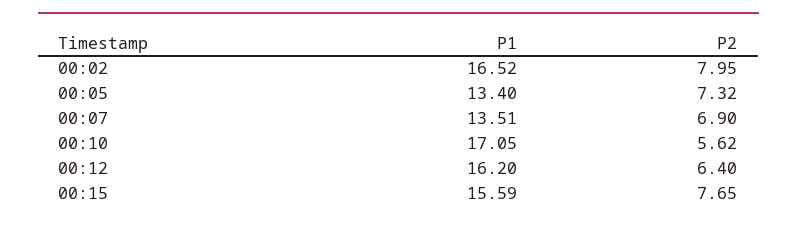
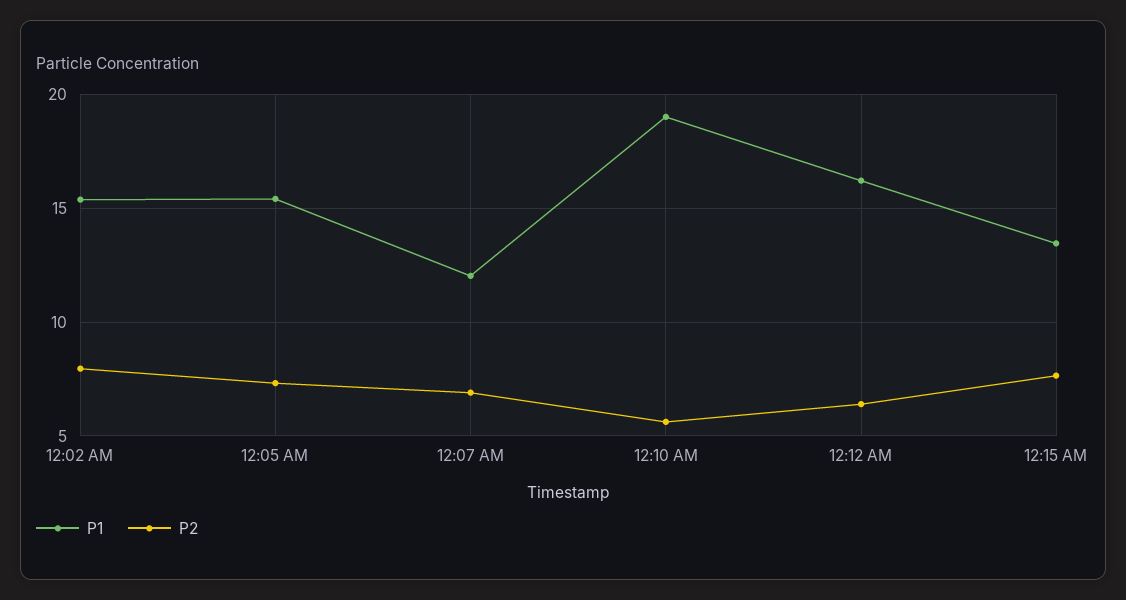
P1, 00:02: 16.52 -> 15.5
P1, 00:05: 13.4 -> 15.5
P1, 00:07: 13.51 -> 12
P1, 00:10: 17.05 -> 19
P1, 00:15: 15.59 -> 13.5

